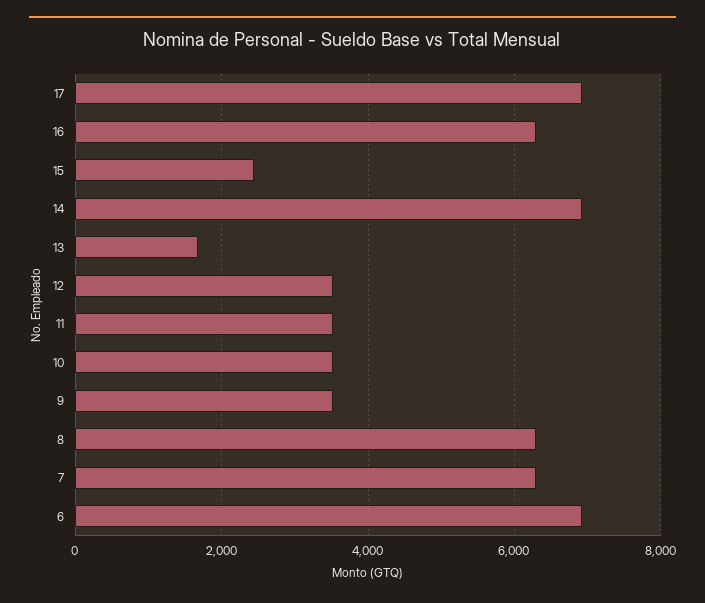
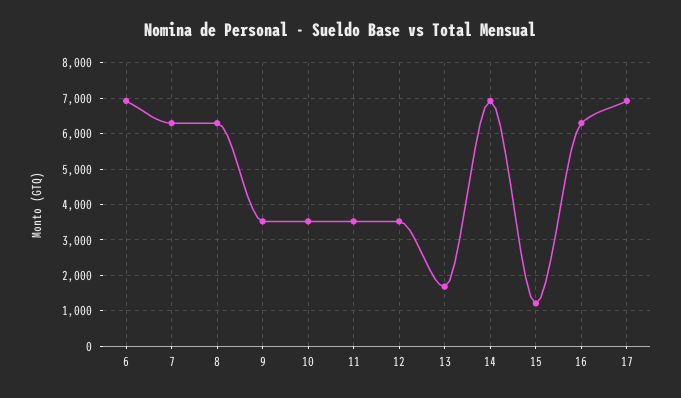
15: 2400 -> 1200

